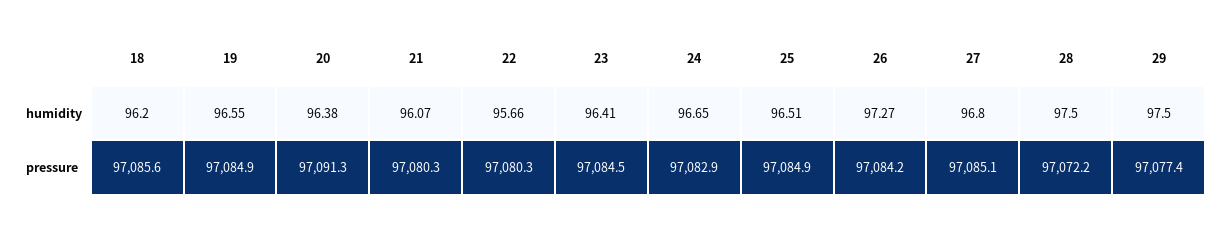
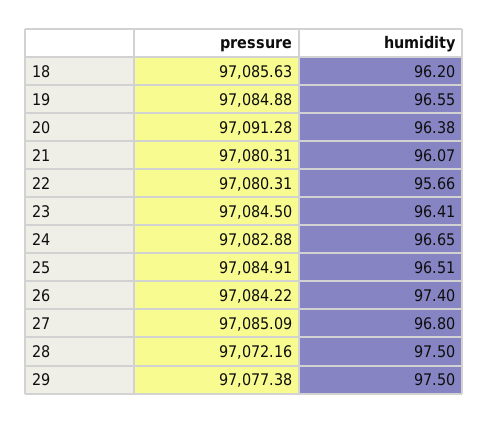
26, humidity: 97.27 -> 97.4

